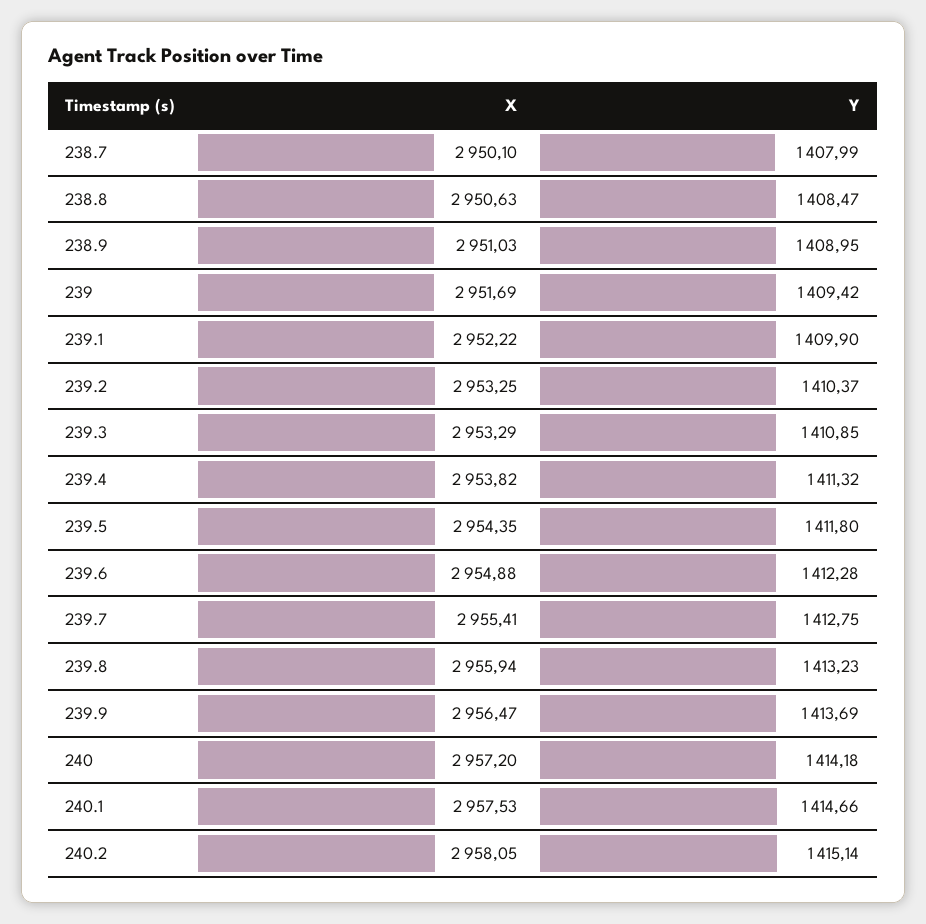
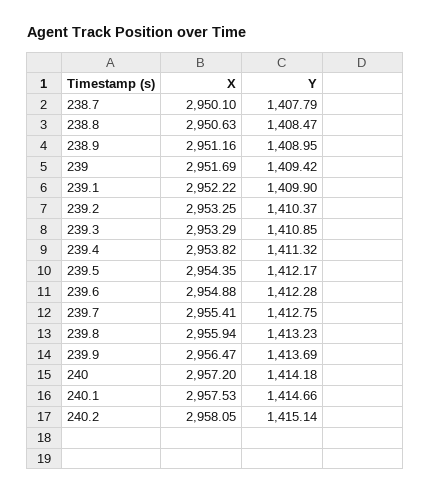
Y, 238.7: 1407.99 -> 1407.79
X, 238.9: 2951.03 -> 2951.16
Y, 239.5: 1411.8 -> 1412.17

